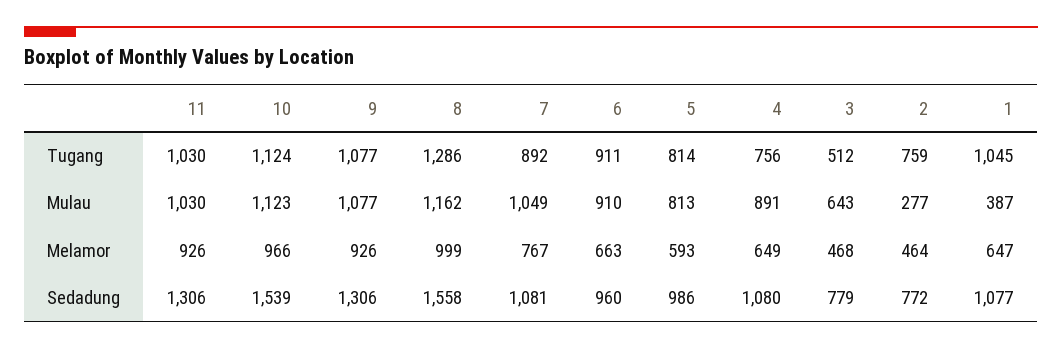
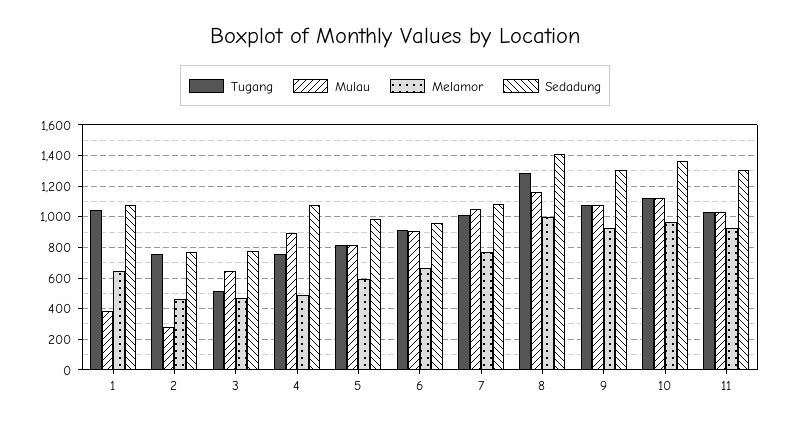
Tugang, 7: 892 -> 1000
Melamor, 4: 649 -> 500
Sedadung, 10: 1539 -> 1350
Sedadung, 8: 1558 -> 1400

